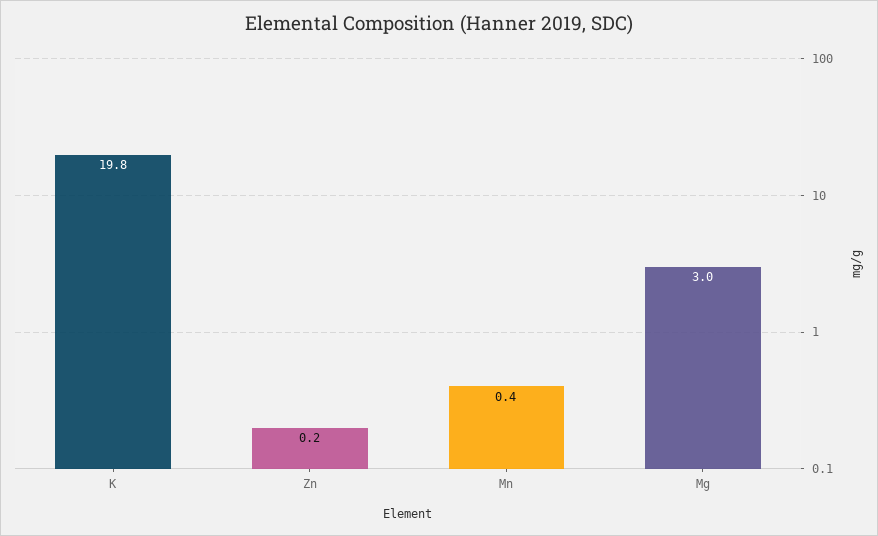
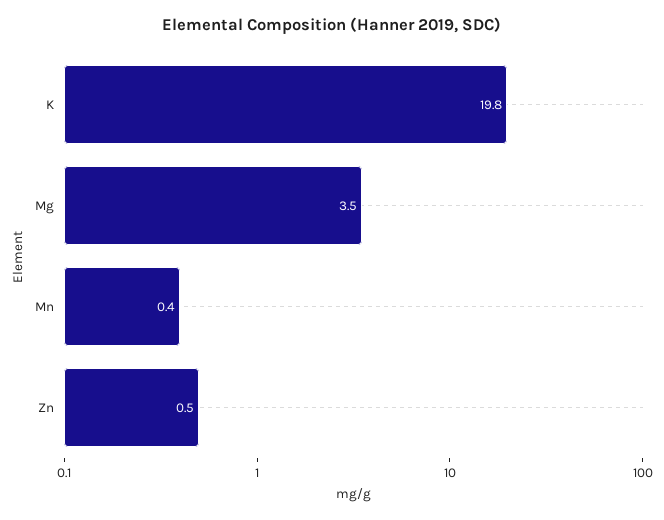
Zn: 0.2 -> 0.5
Mg: 3 -> 3.5

